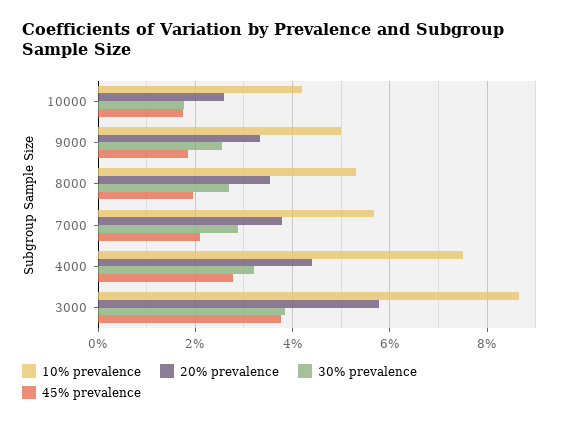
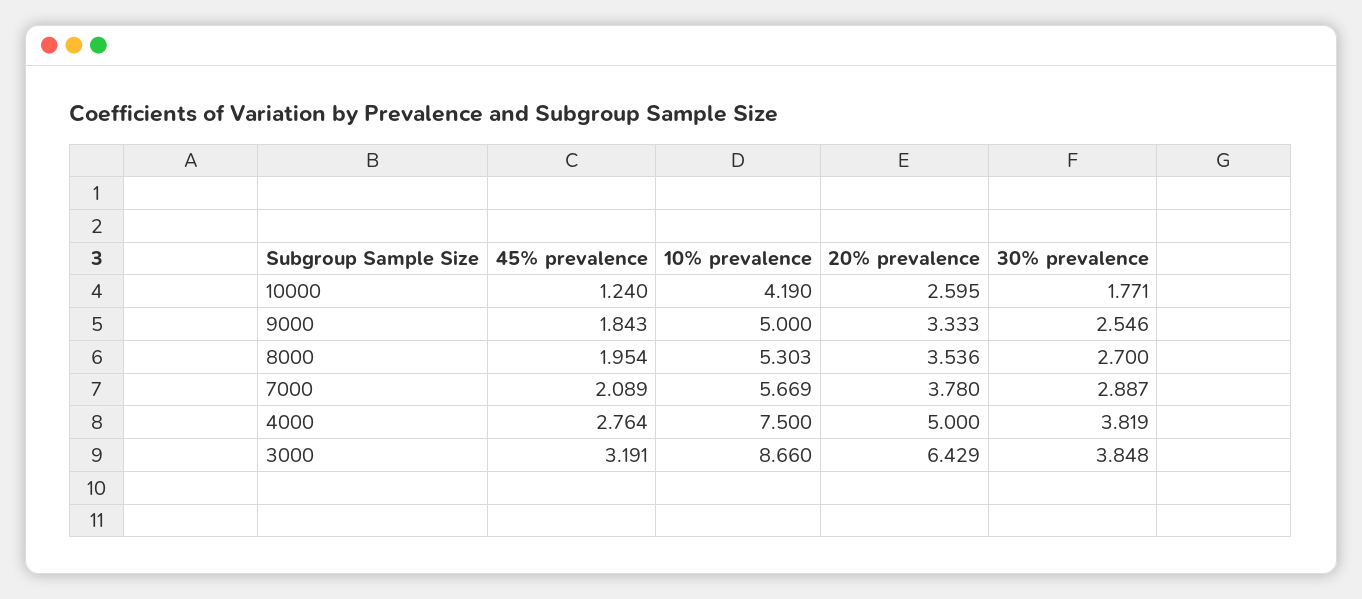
45% prevalence, 10000: 1.8 -> 1.24
20% prevalence, 4000: 4.4 -> 5
30% prevalence, 4000: 3.2 -> 3.819
20% prevalence, 3000: 5.8 -> 6.429
45% prevalence, 3000: 3.8 -> 3.191

